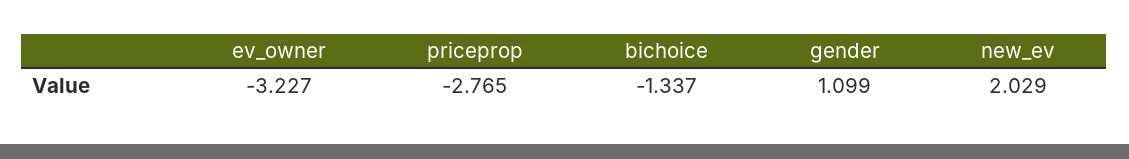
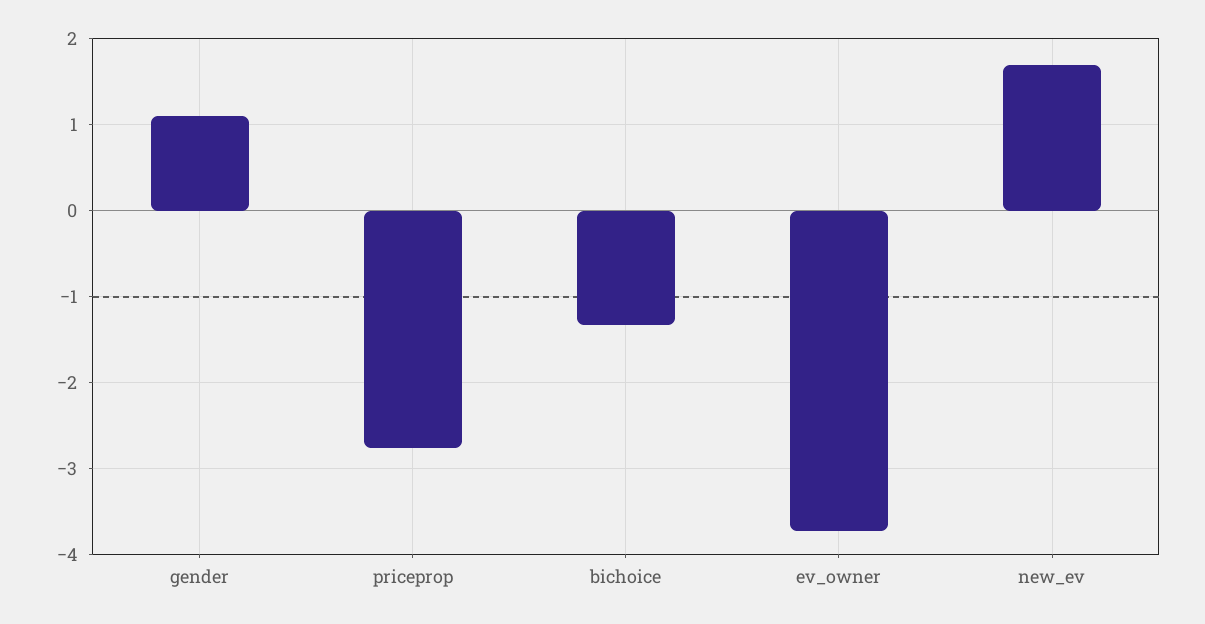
ev_owner: -3.227 -> -3.7
new_ev: 2.029 -> 1.7

